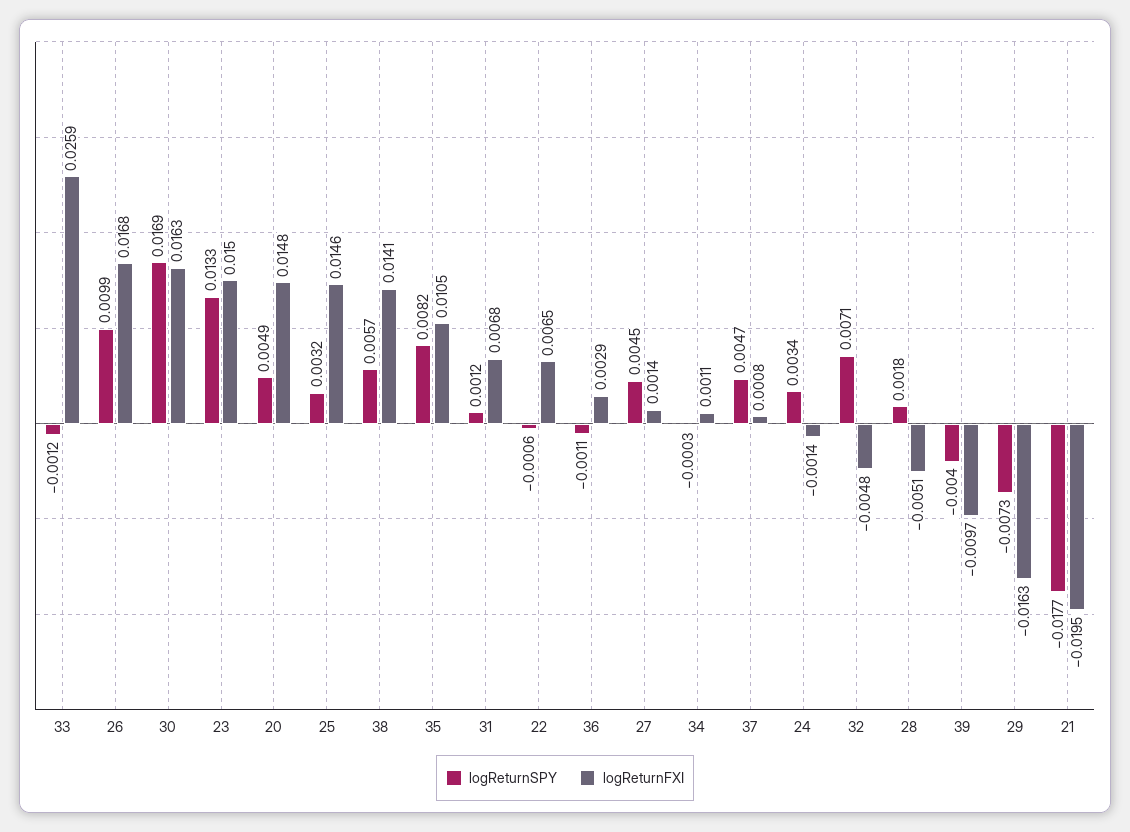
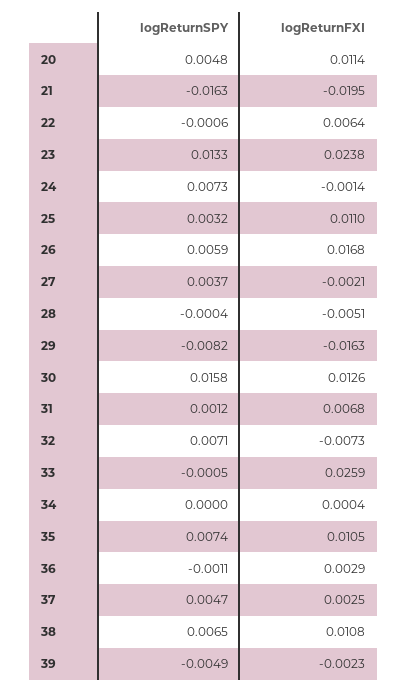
logReturnSPY, 33: -0.0012 -> -0.0005
logReturnSPY, 26: 0.0099 -> 0.0059
logReturnSPY, 30: 0.0169 -> 0.0158
logReturnFXI, 30: 0.0163 -> 0.0126
logReturnFXI, 23: 0.015 -> 0.0238
logReturnSPY, 20: 0.0049 -> 0.0048
logReturnFXI, 20: 0.0148 -> 0.0114
logReturnFXI, 25: 0.0146 -> 0.011
logReturnSPY, 38: 0.0057 -> 0.0065
logReturnFXI, 38: 0.0141 -> 0.0108
logReturnSPY, 35: 0.0082 -> 0.0074
logReturnFXI, 22: 0.0065 -> 0.0064
logReturnSPY, 27: 0.0045 -> 0.0037
logReturnFXI, 27: 0.0014 -> -0.0021
logReturnSPY, 34: -0.0003 -> 0
logReturnFXI, 34: 0.0011 -> 0.0004
logReturnFXI, 37: 0.0008 -> 0.0025
logReturnSPY, 24: 0.0034 -> 0.0073
logReturnFXI, 32: -0.0048 -> -0.0073
logReturnSPY, 28: 0.0018 -> -0.0004
logReturnSPY, 39: -0.004 -> -0.0049
logReturnFXI, 39: -0.0097 -> -0.0023
logReturnSPY, 29: -0.0073 -> -0.0082
logReturnSPY, 21: -0.0177 -> -0.0163

